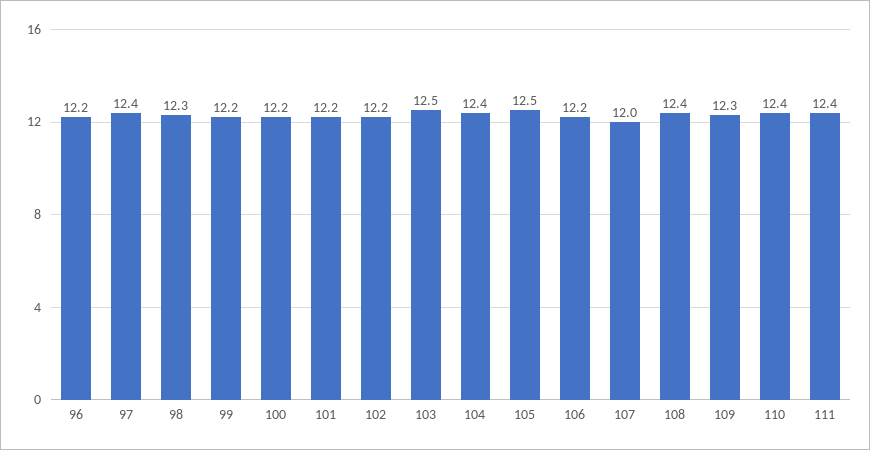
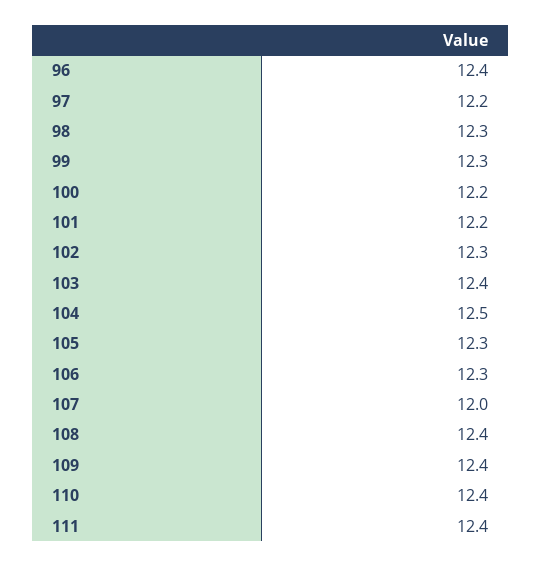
96: 12.2 -> 12.4
97: 12.4 -> 12.2
99: 12.2 -> 12.3
102: 12.2 -> 12.3
103: 12.5 -> 12.4
104: 12.4 -> 12.5
105: 12.5 -> 12.3
106: 12.2 -> 12.3
109: 12.3 -> 12.4

